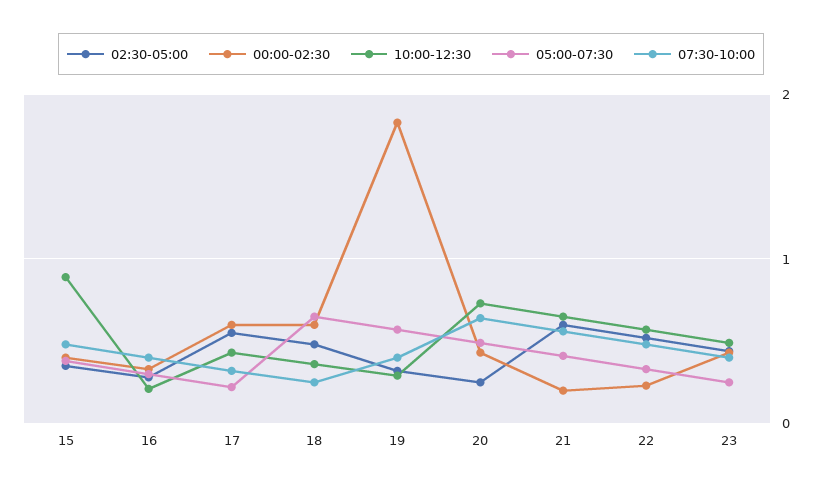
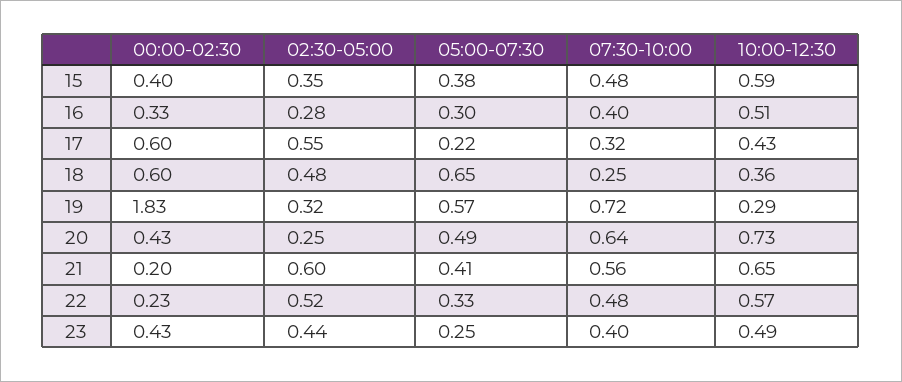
10:00-12:30, 15: 0.9 -> 0.59
10:00-12:30, 16: 0.2 -> 0.51
07:30-10:00, 19: 0.4 -> 0.72

